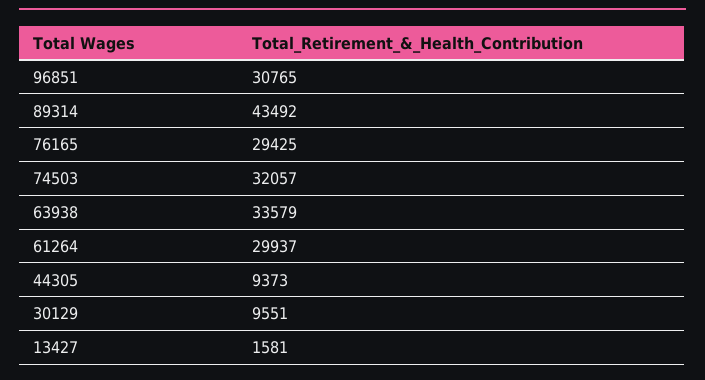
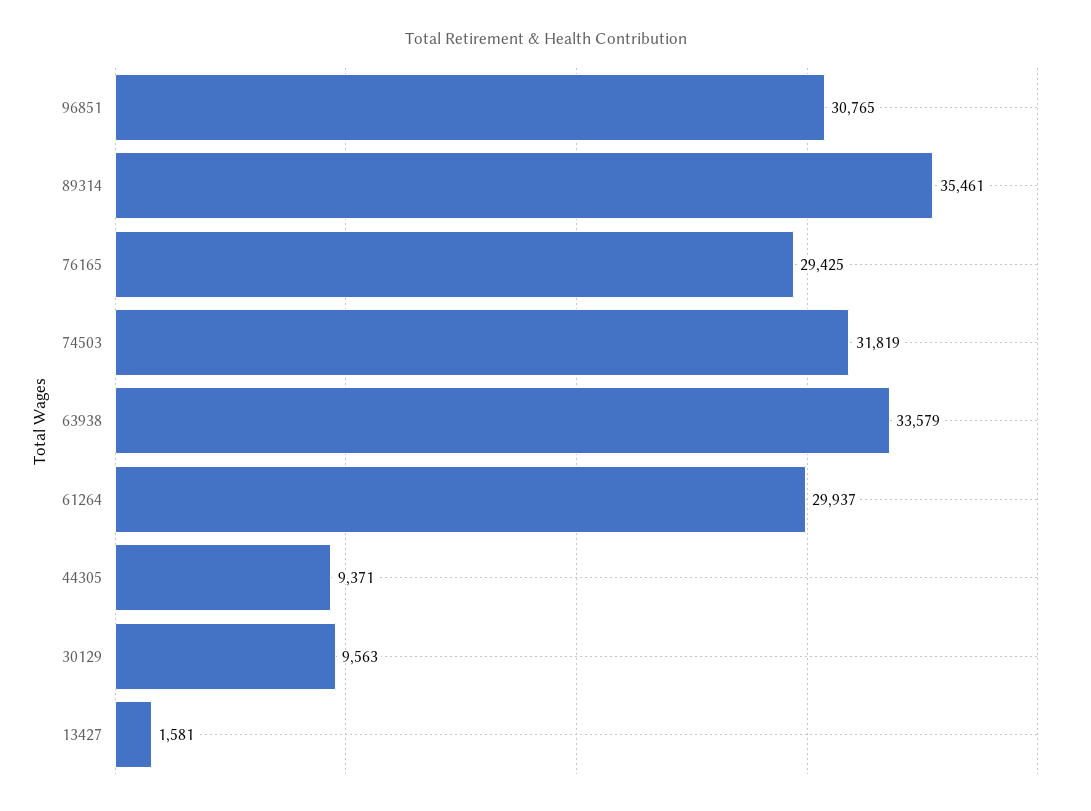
89314: 43492 -> 35461
74503: 32057 -> 31819
44305: 9373 -> 9371
30129: 9551 -> 9563

